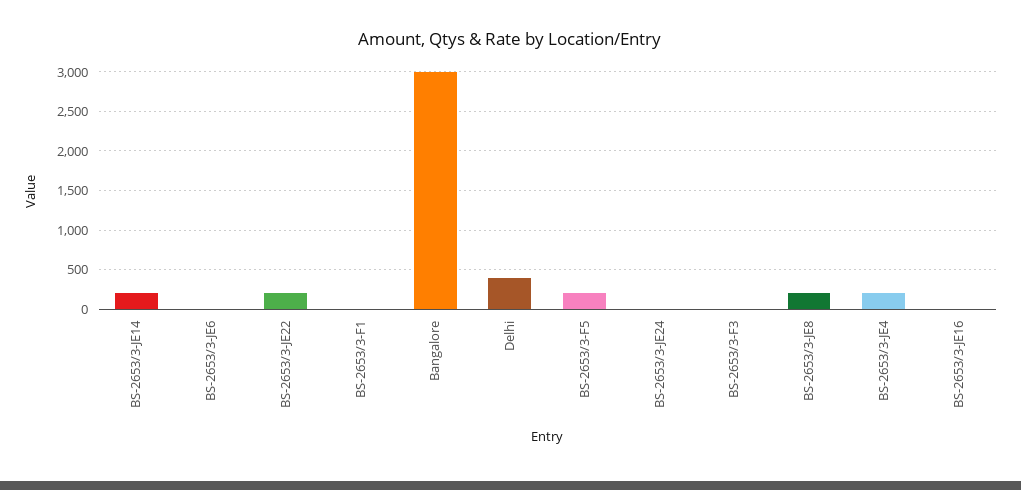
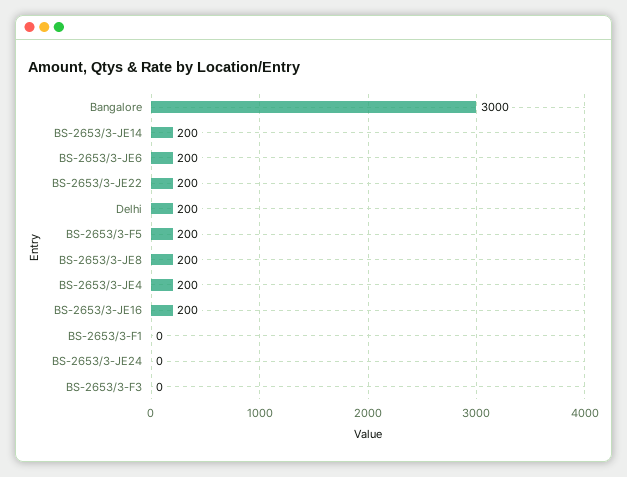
BS-2653/3-JE6: 0 -> 200
Delhi: 400 -> 200
BS-2653/3-JE16: 0 -> 200

